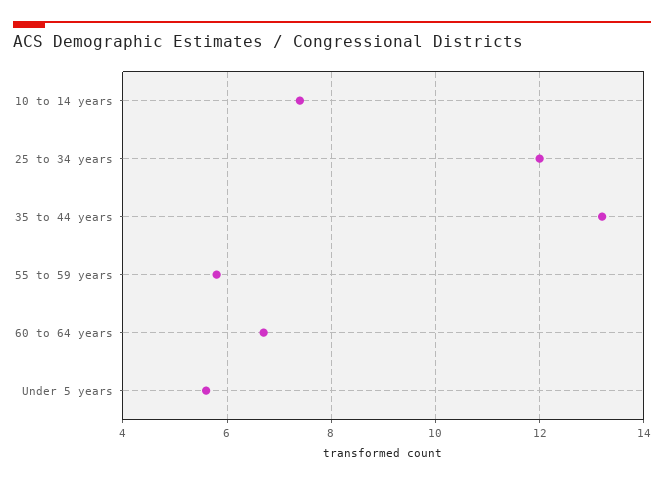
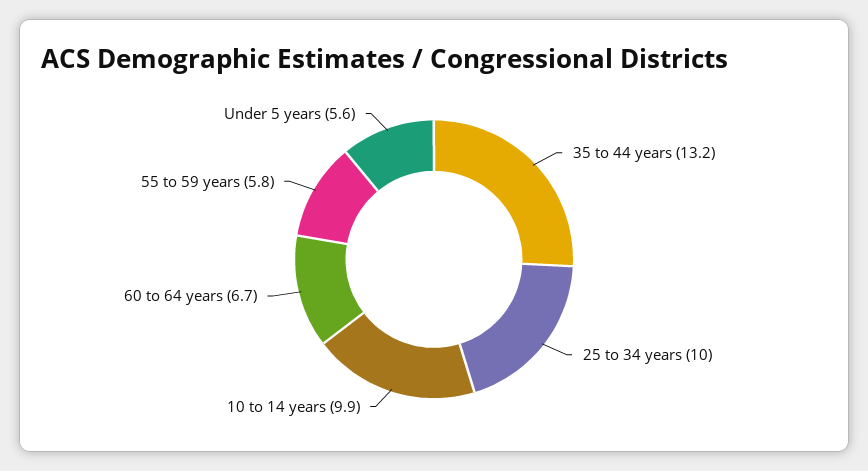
10 to 14 years: 7.5 -> 9.9
25 to 34 years: 12 -> 10

